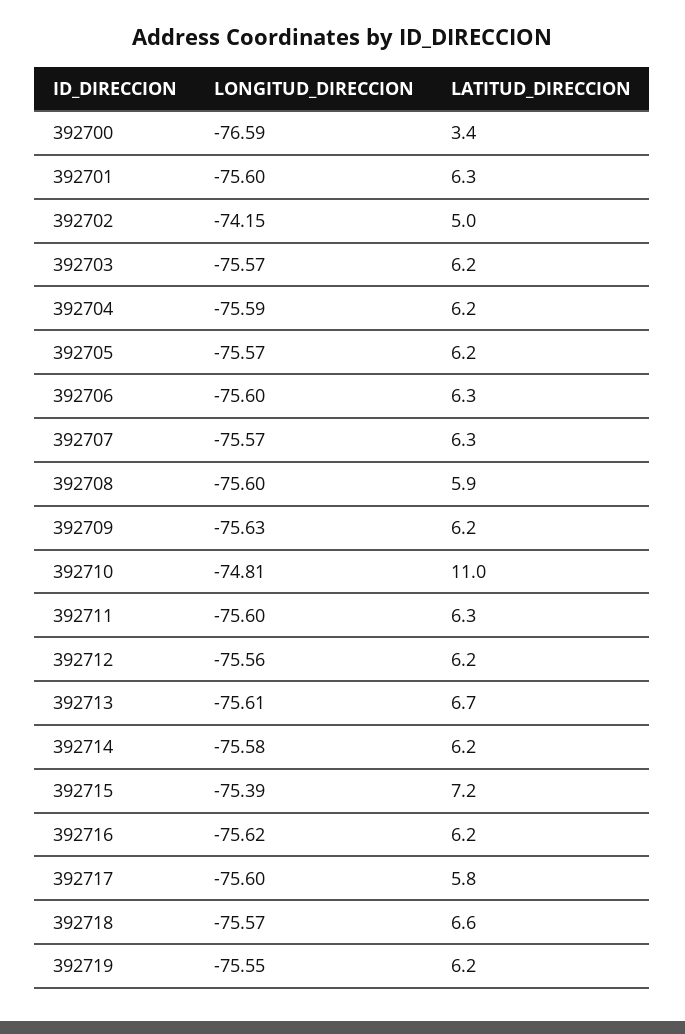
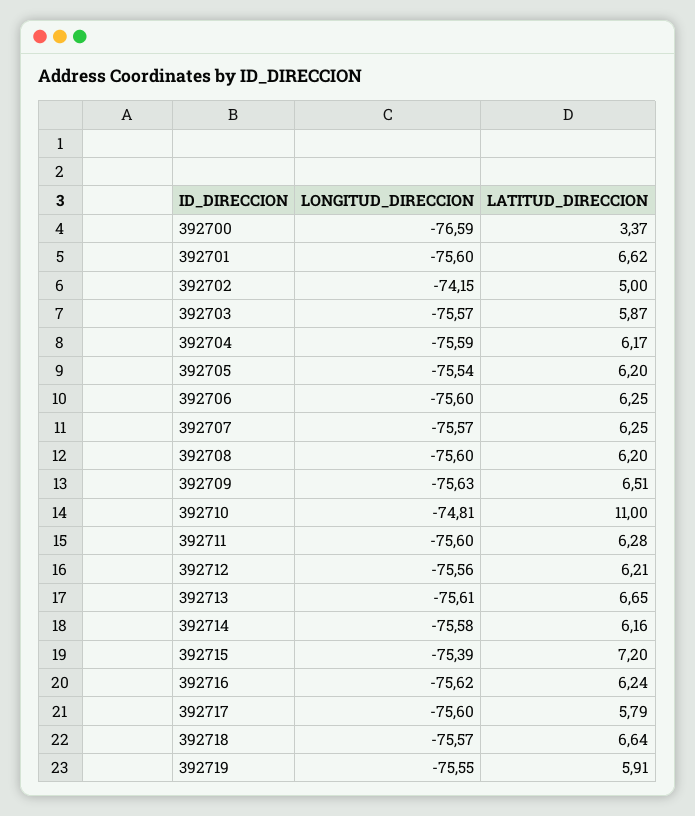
LATITUD_DIRECCION, 392701: 6.3 -> 6.62
LATITUD_DIRECCION, 392703: 6.2 -> 5.87
LONGITUD_DIRECCION, 392705: -75.57 -> -75.54
LATITUD_DIRECCION, 392708: 5.9 -> 6.2
LATITUD_DIRECCION, 392709: 6.2 -> 6.51
LATITUD_DIRECCION, 392719: 6.2 -> 5.91

